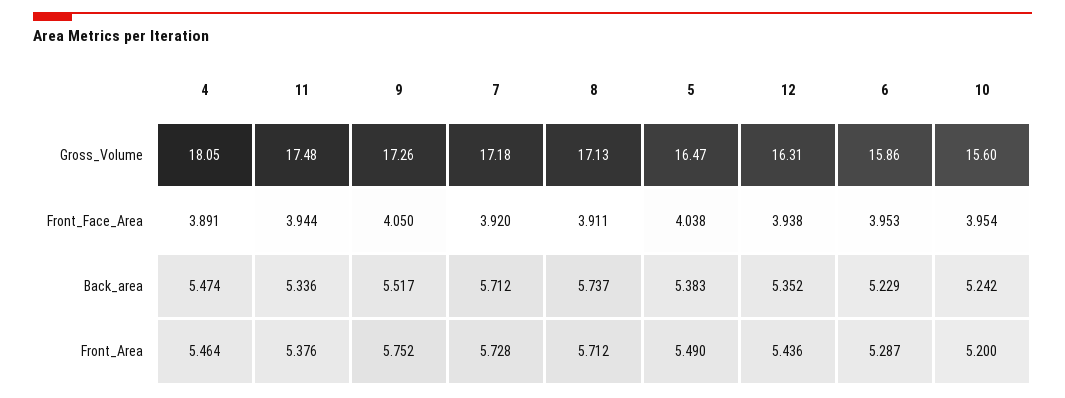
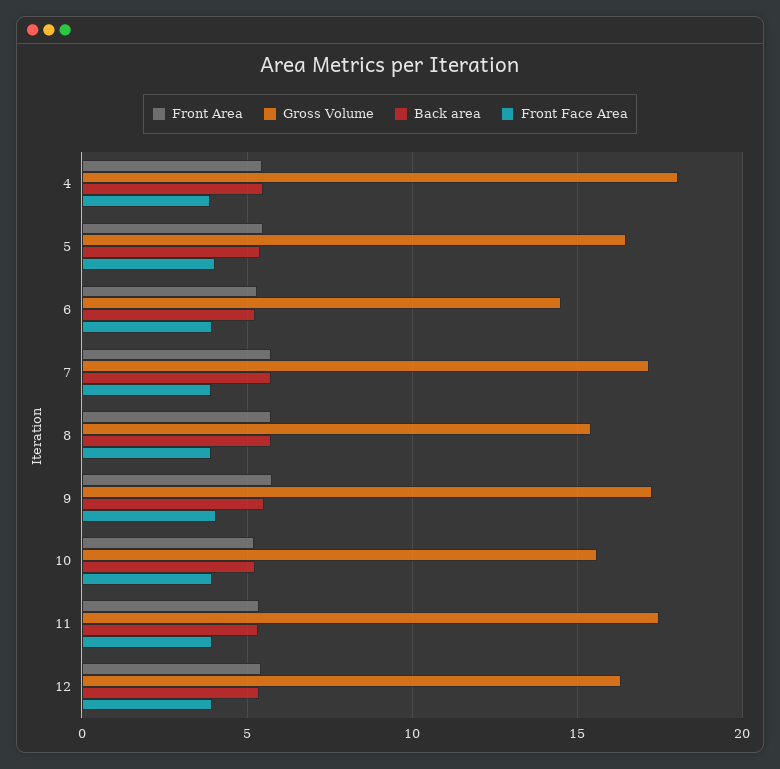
Gross_Volume, 8: 17.13 -> 15.5
Gross_Volume, 6: 15.86 -> 14.5

